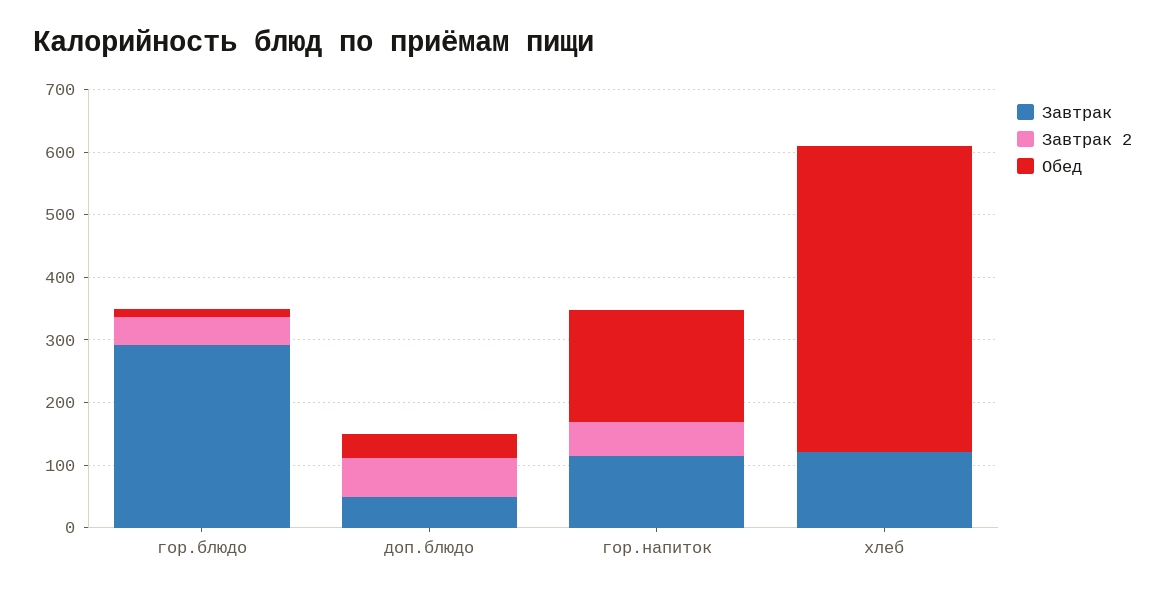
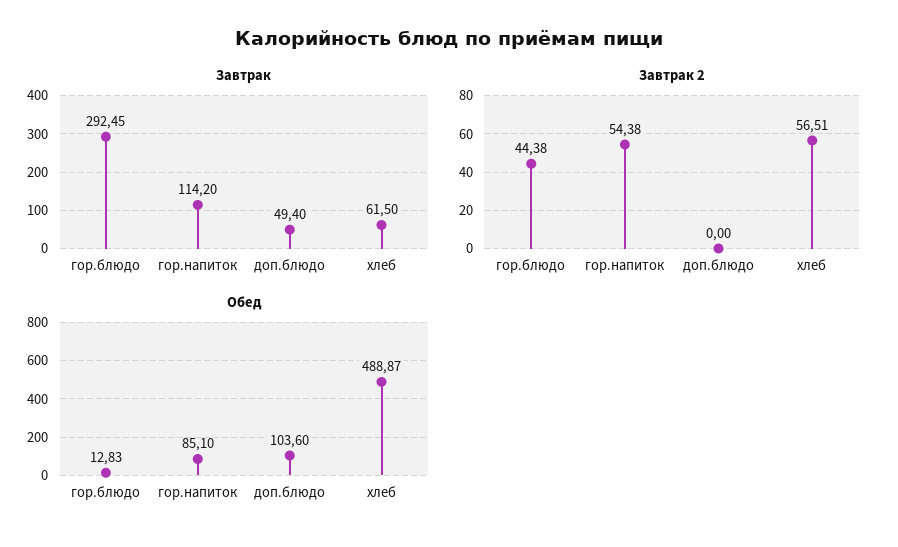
Завтрак 2, доп.блюдо: 60 -> 0
Обед, доп.блюдо: 40 -> 103.6
Обед, гор.напиток: 180 -> 85.1
Завтрак, хлеб: 120 -> 61.5
Завтрак 2, хлеб: 0 -> 56.51

